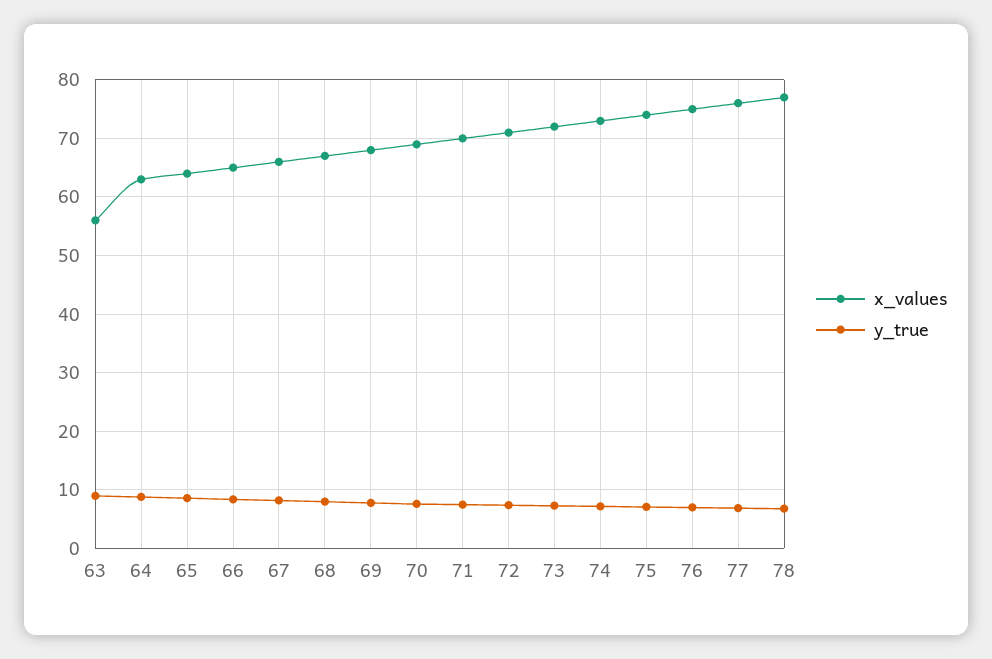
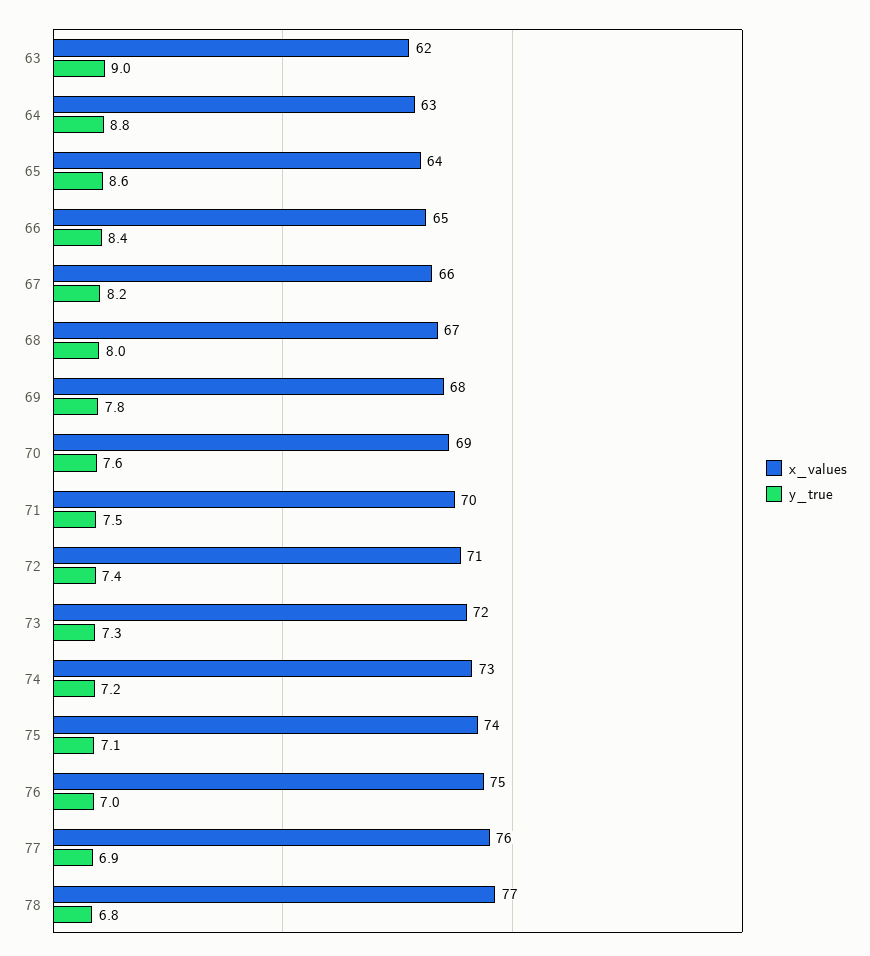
x_values, 63: 56 -> 62

